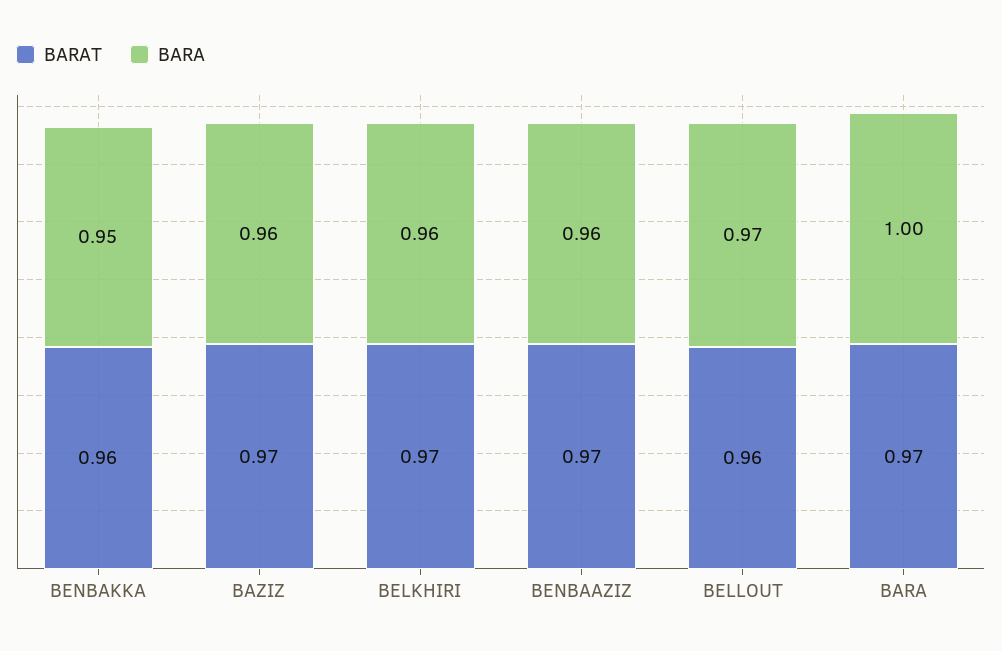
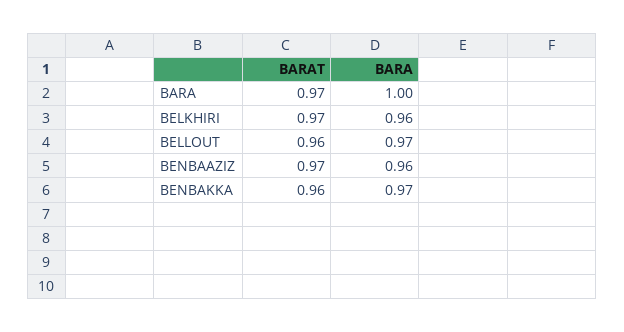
BARA, BENBAKKA: 0.95 -> 0.97
BARAT, BAZIZ: 0.97 -> none
BARA, BAZIZ: 0.96 -> none

